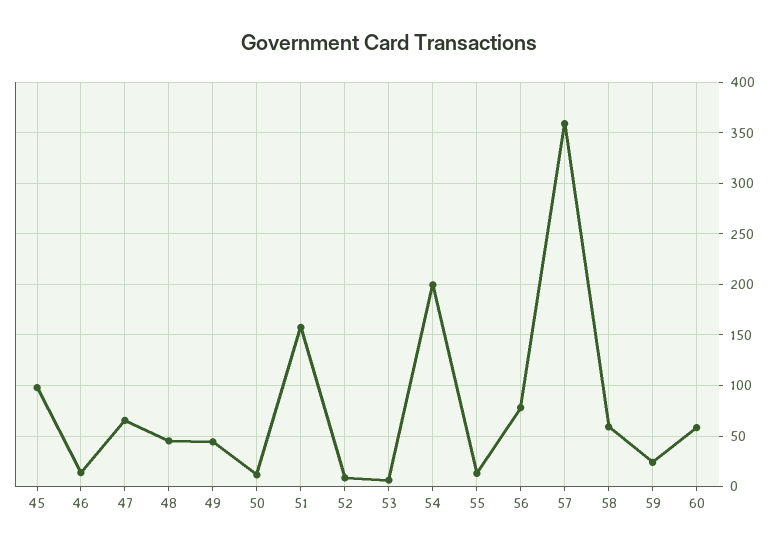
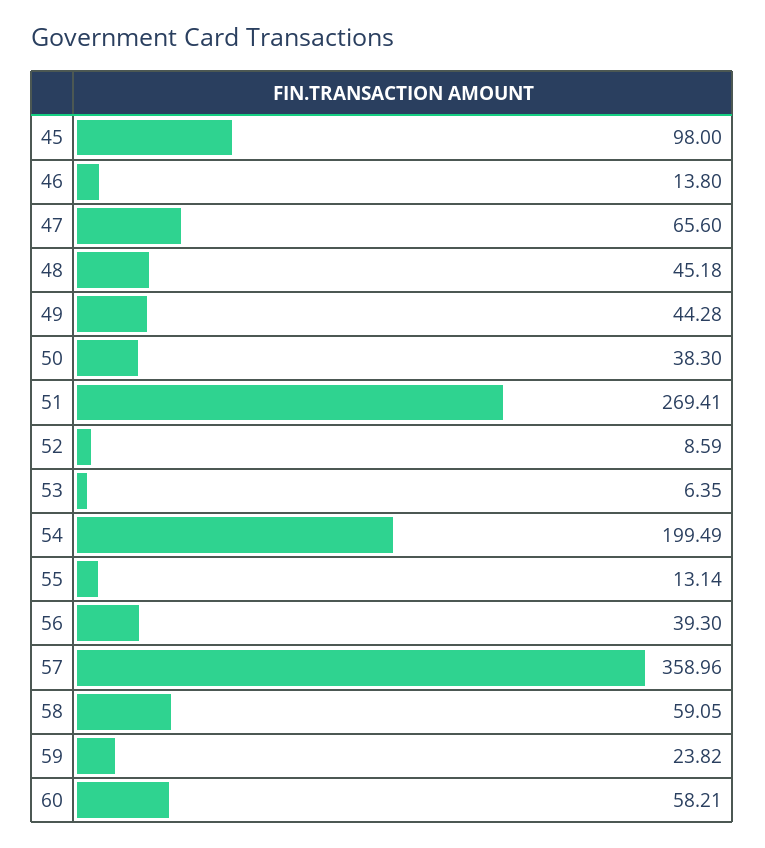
50: 10 -> 38.3
51: 160 -> 269.41
56: 80 -> 39.3

